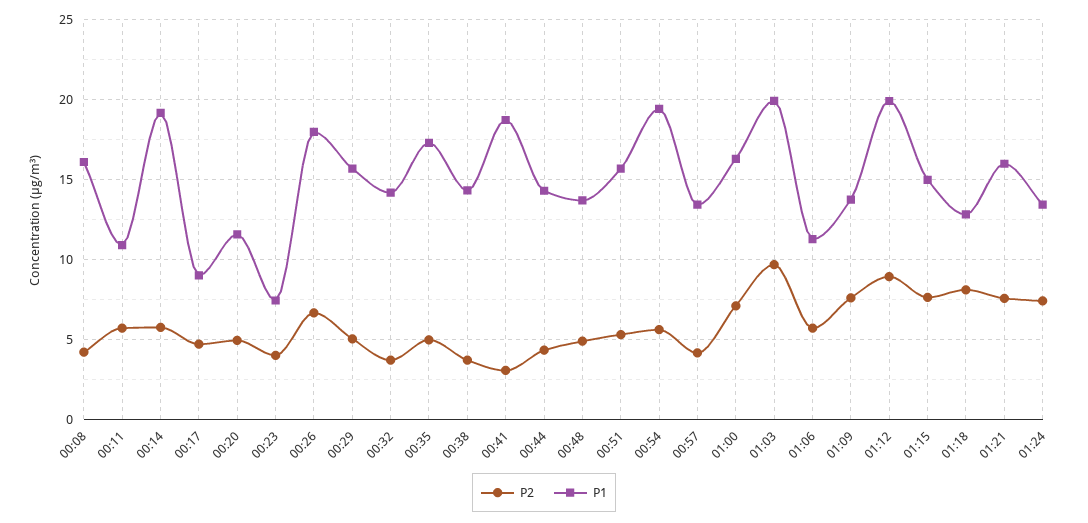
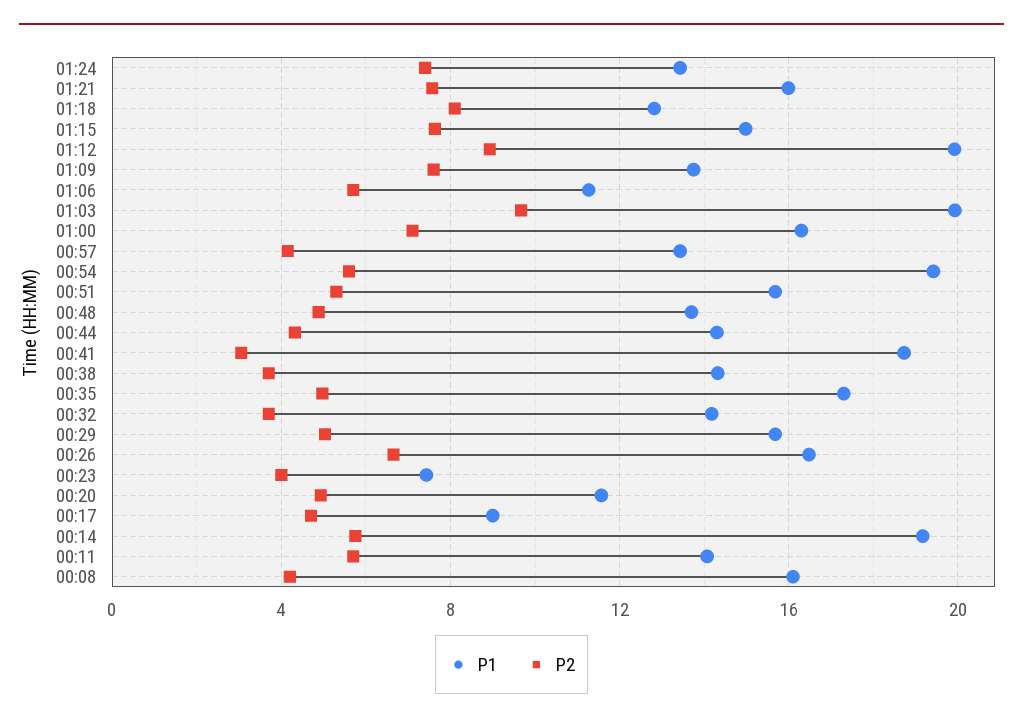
P1, 00:11: 11 -> 14
P1, 00:26: 18 -> 16.5

